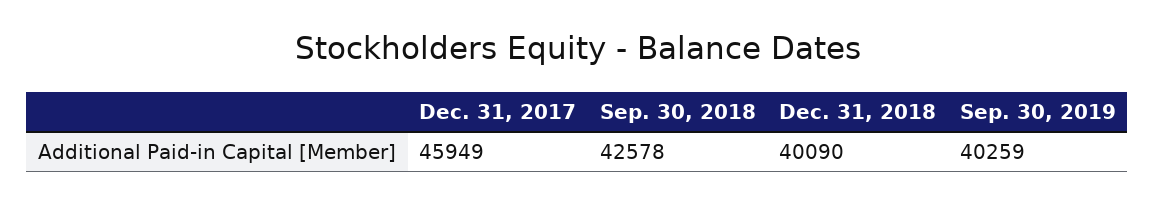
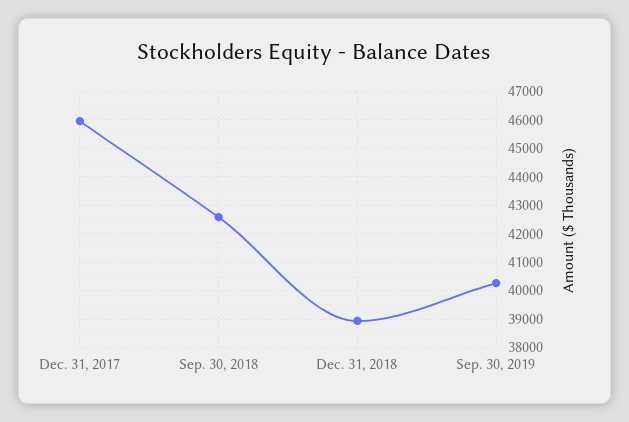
Dec. 31, 2018: 40090 -> 39000

